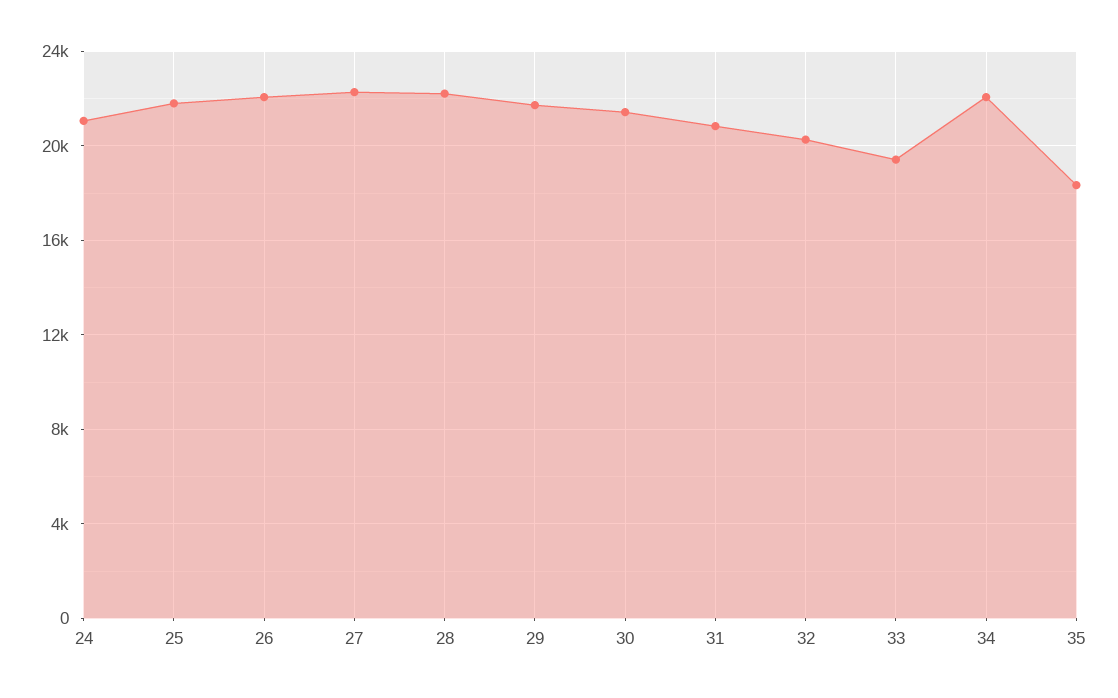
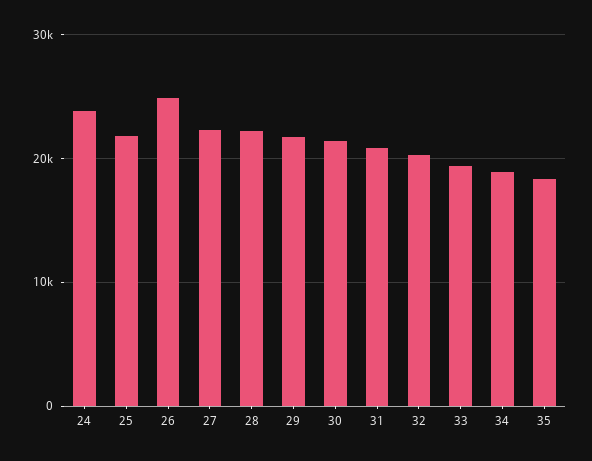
24: 21000 -> 24000
26: 22000 -> 25000
34: 22000 -> 19000

